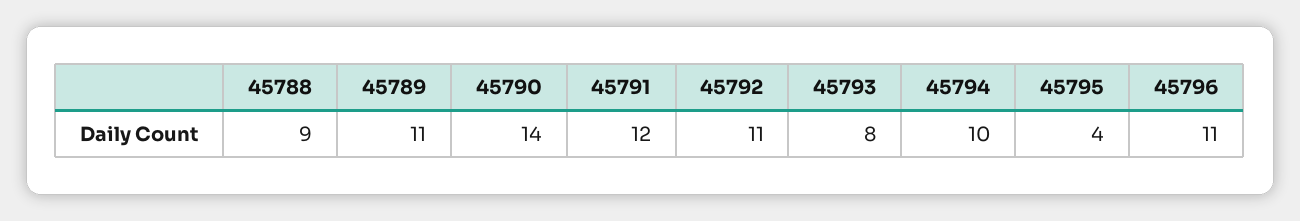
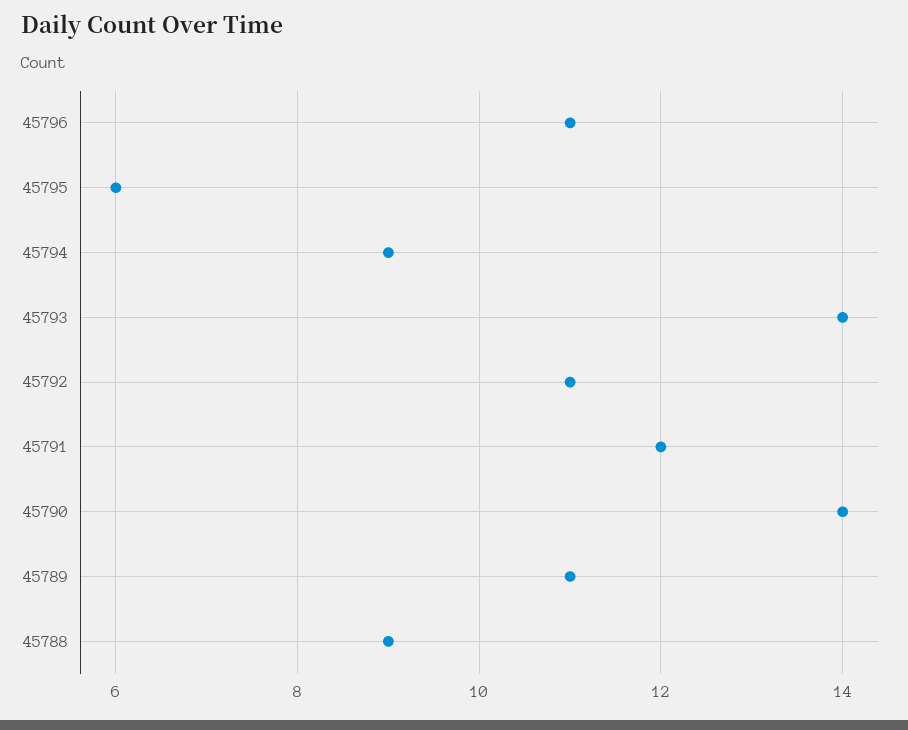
45793: 8 -> 14
45794: 10 -> 9
45795: 4 -> 6

